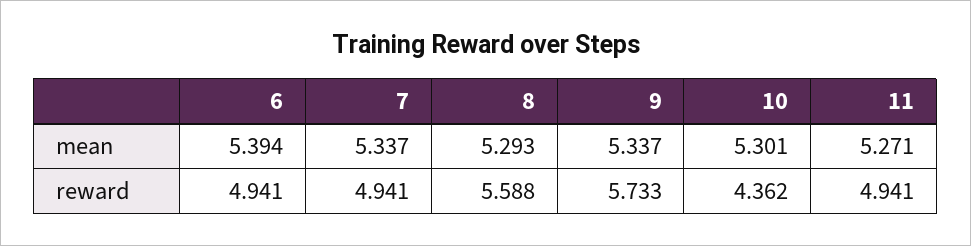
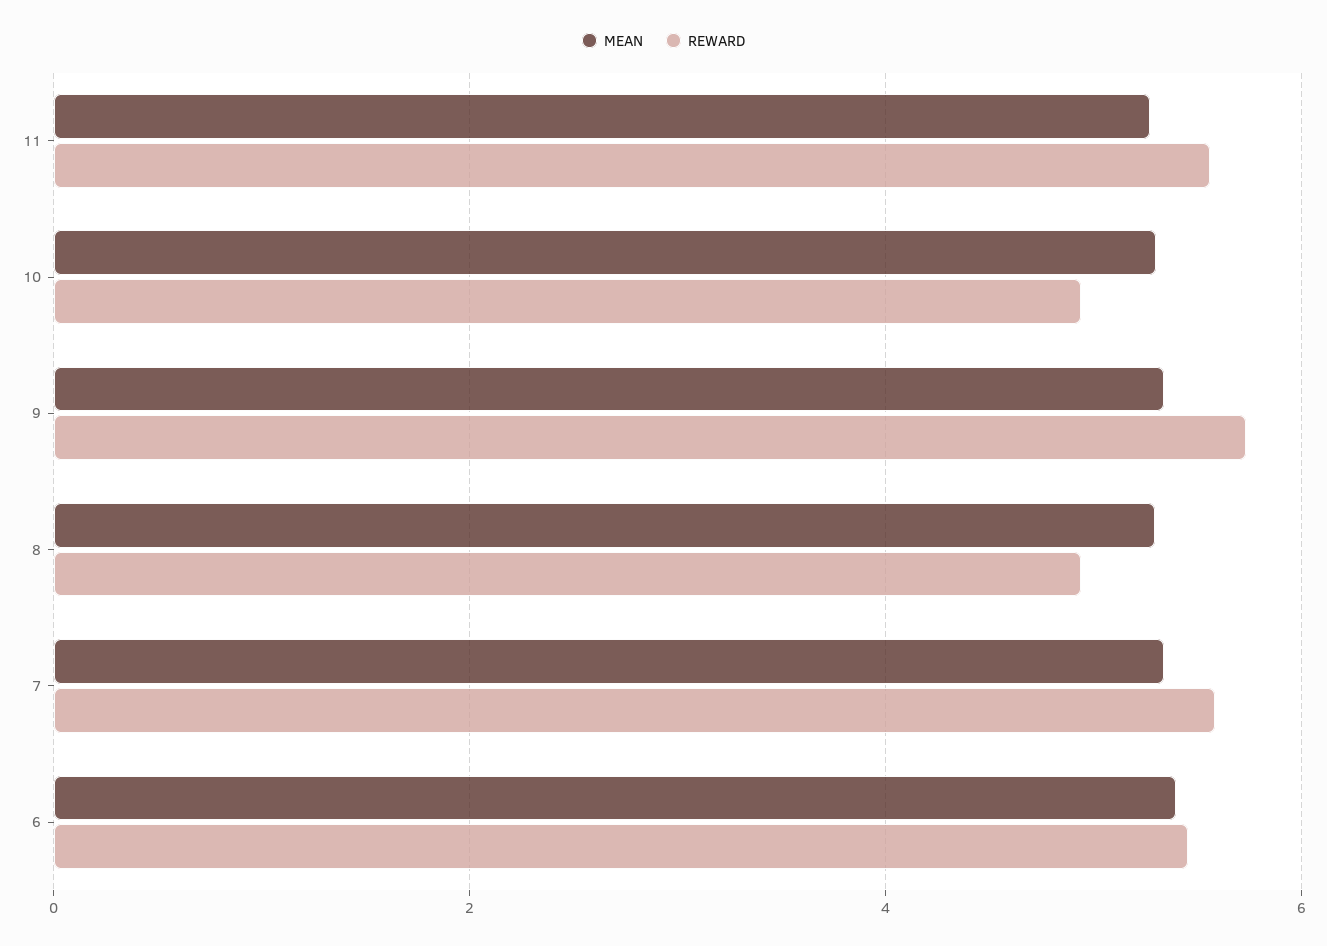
reward, 6: 4.941 -> 5.4
reward, 7: 4.941 -> 5.6
reward, 8: 5.588 -> 5
reward, 10: 4.362 -> 5
reward, 11: 4.941 -> 5.6

